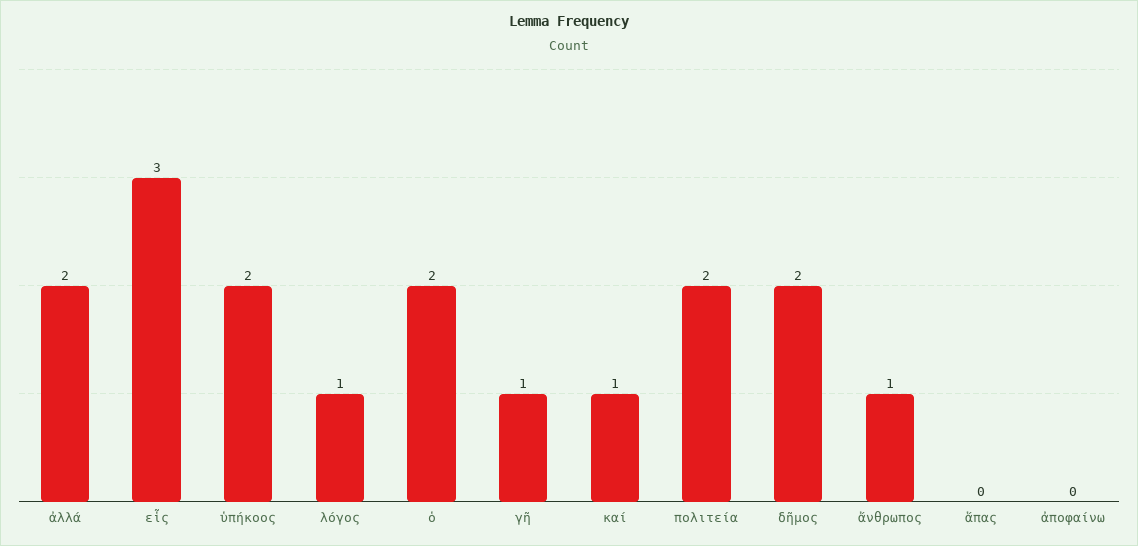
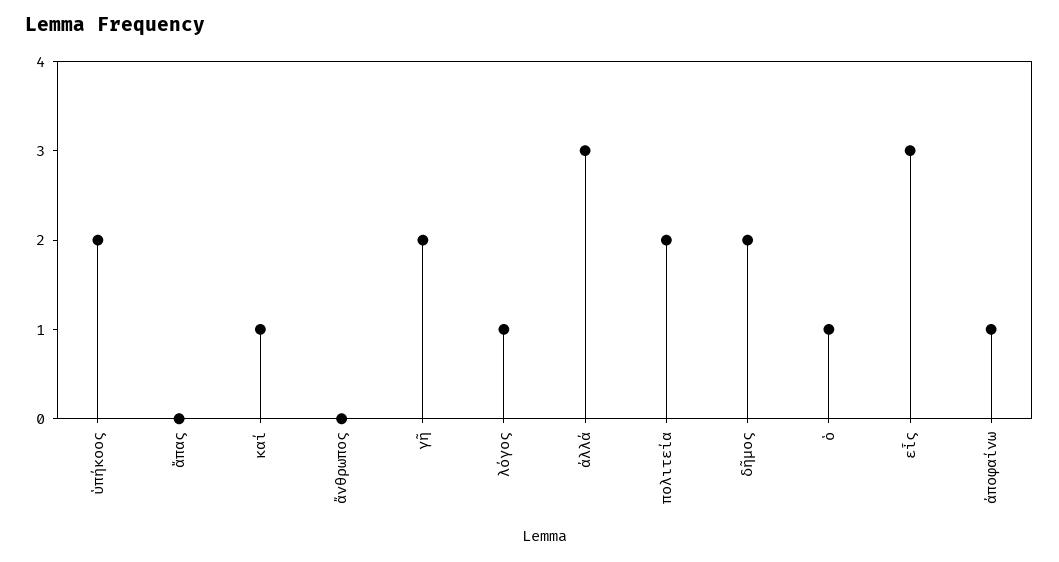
ἀλλά: 2 -> 3
ὁ: 2 -> 1
γῆ: 1 -> 2
ἄνθρωπος: 1 -> 0
ἀποφαίνω: 0 -> 1

